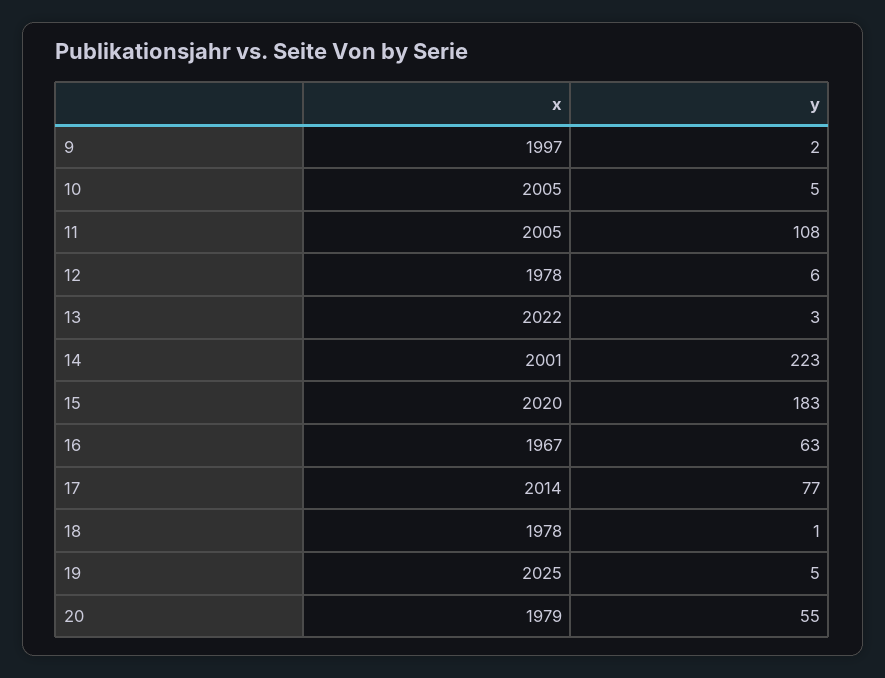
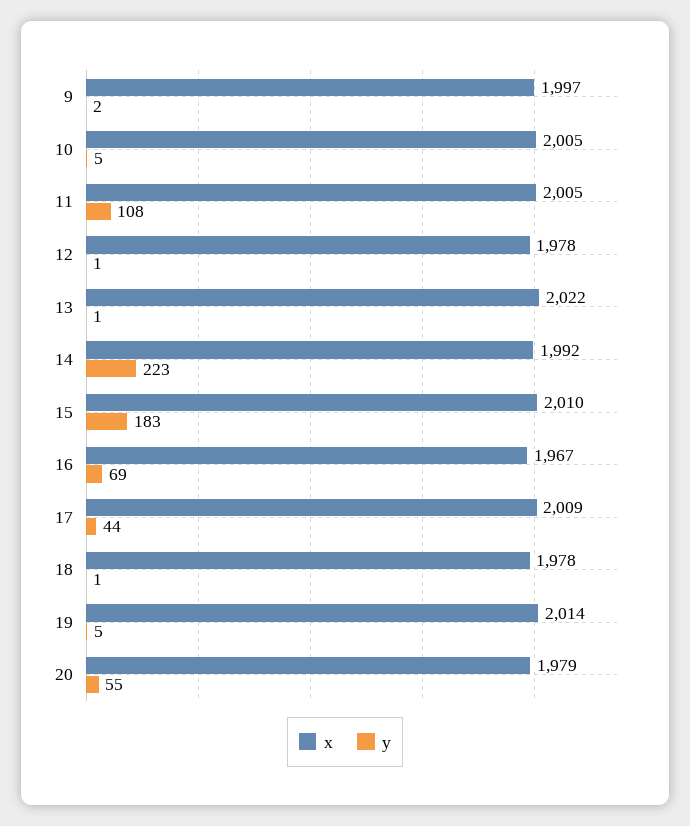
y, 12: 6 -> 1
y, 13: 3 -> 1
x, 14: 2001 -> 1992
x, 15: 2020 -> 2010
y, 16: 63 -> 69
x, 17: 2014 -> 2009
y, 17: 77 -> 44
x, 19: 2025 -> 2014

